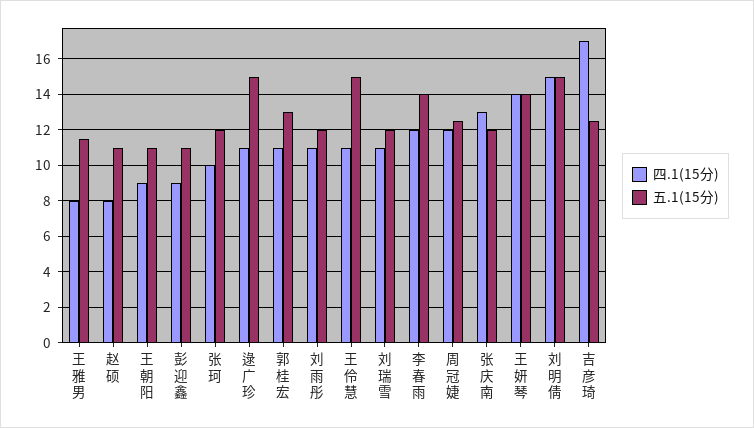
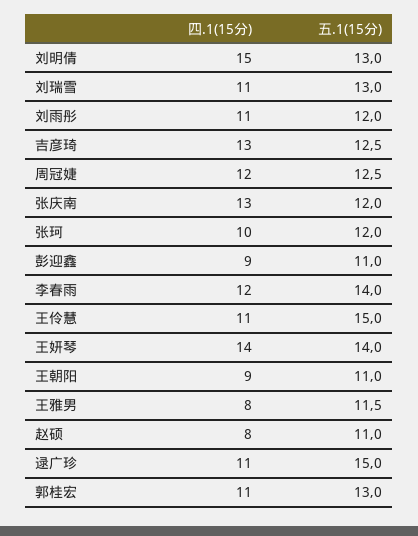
五.1(15分), 刘瑞雪: 12 -> 13
五.1(15分), 刘明倩: 15 -> 13
四.1(15分), 吉彦琦: 17 -> 13

